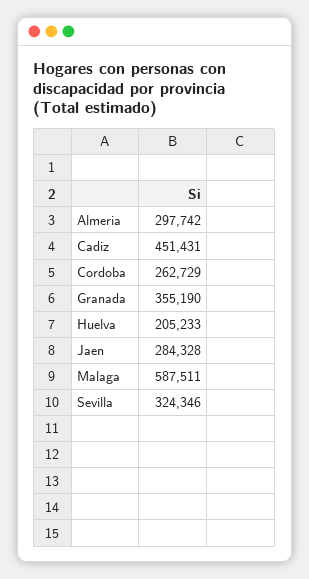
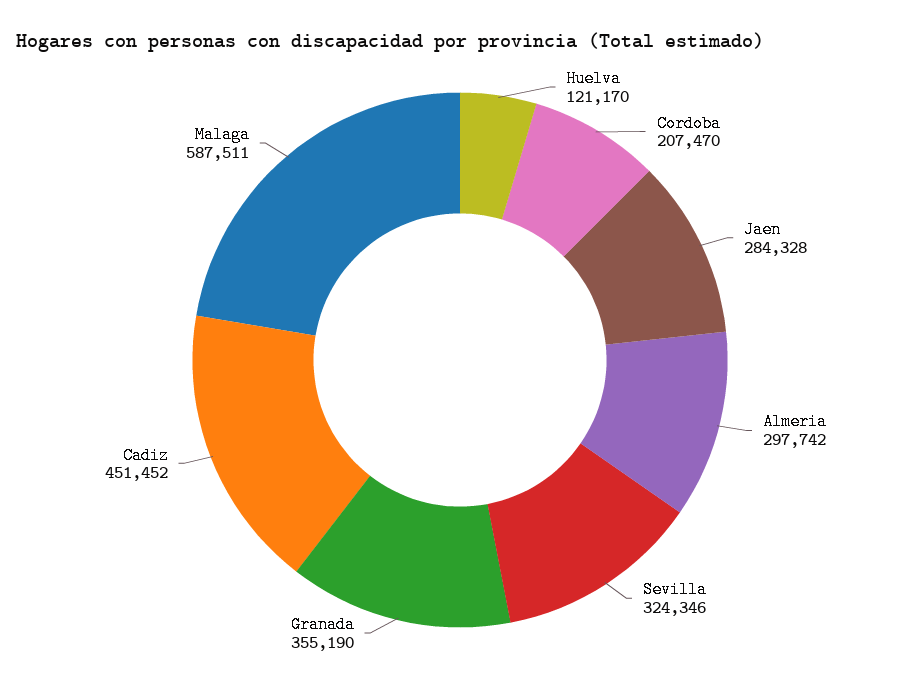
Cadiz: 451431 -> 451452
Cordoba: 262729 -> 207470
Huelva: 205233 -> 121170

